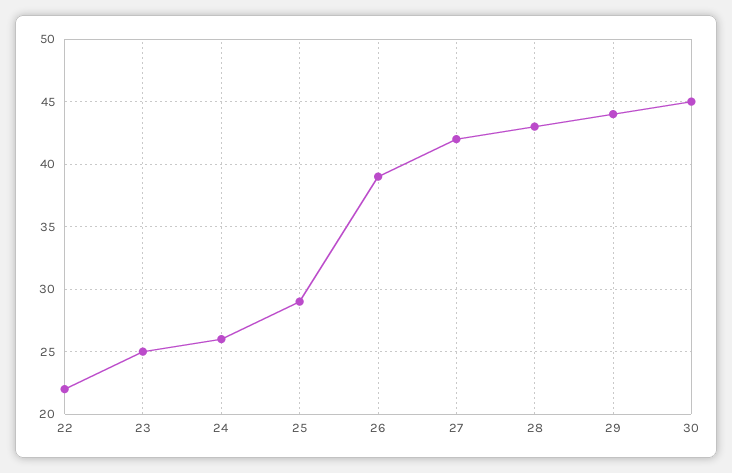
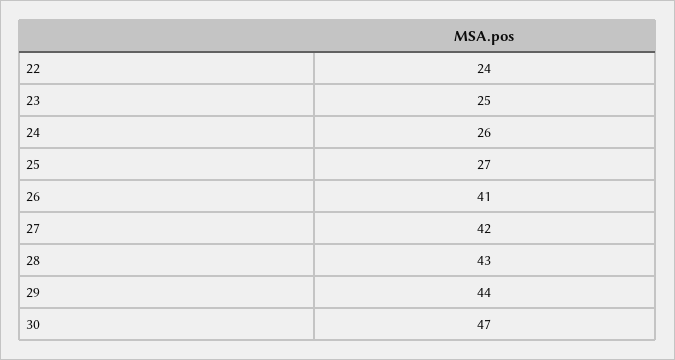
22: 22 -> 24
25: 29 -> 27
26: 39 -> 41
30: 45 -> 47

